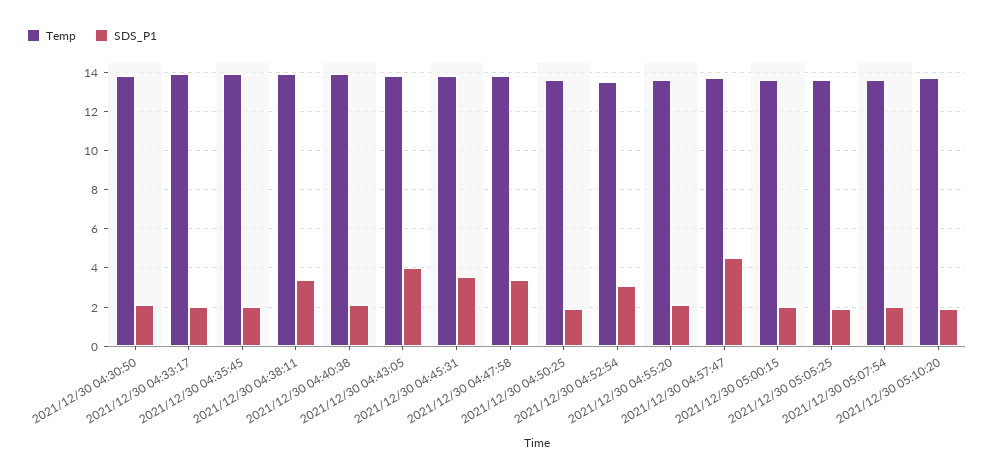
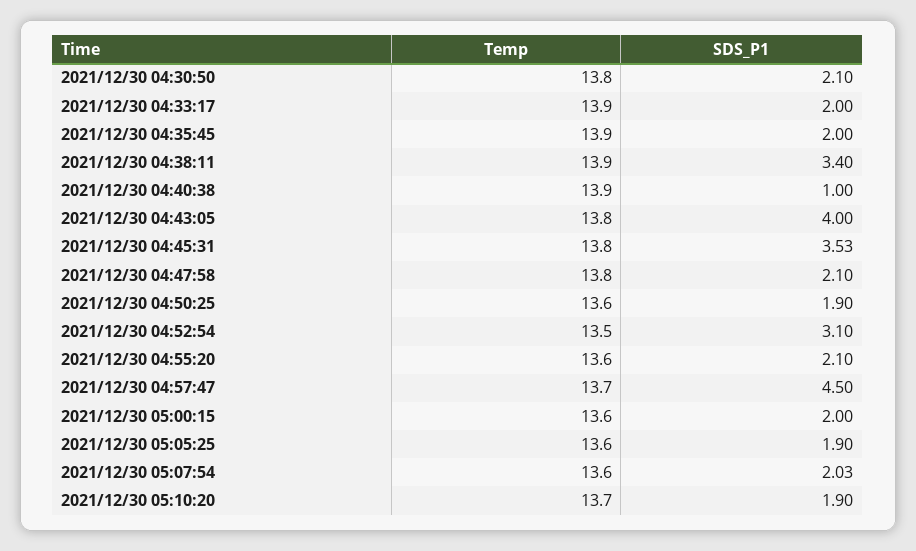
SDS_P1, 2021/12/30 04:40:38: 2 -> 1
SDS_P1, 2021/12/30 04:47:58: 3.5 -> 2.1

